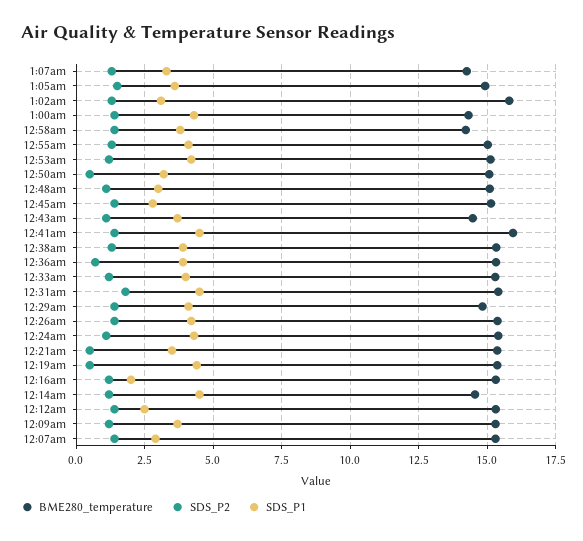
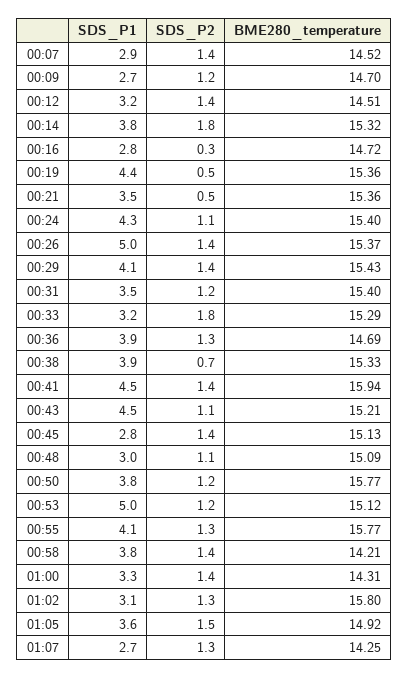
SDS_P1, 1:07am: 3.25 -> 2.7
SDS_P1, 1:00am: 4.25 -> 3.3
BME280_temperature, 12:55am: 15 -> 15.77
SDS_P1, 12:53am: 4.25 -> 5
BME280_temperature, 12:50am: 15 -> 15.77
SDS_P2, 12:50am: 0.5 -> 1.2
SDS_P1, 12:50am: 3.25 -> 3.8
BME280_temperature, 12:43am: 14.5 -> 15.21
SDS_P1, 12:43am: 3.75 -> 4.5
SDS_P2, 12:38am: 1.25 -> 0.7
BME280_temperature, 12:36am: 15.25 -> 14.69
SDS_P2, 12:36am: 0.75 -> 1.3
SDS_P2, 12:33am: 1.25 -> 1.8
SDS_P1, 12:33am: 4 -> 3.2
SDS_P2, 12:31am: 1.75 -> 1.2
SDS_P1, 12:31am: 4.5 -> 3.5
BME280_temperature, 12:29am: 14.75 -> 15.43
SDS_P1, 12:26am: 4.25 -> 5
BME280_temperature, 12:16am: 15.25 -> 14.72
SDS_P2, 12:16am: 1.25 -> 0.3
SDS_P1, 12:16am: 2 -> 2.8
BME280_temperature, 12:14am: 14.5 -> 15.32
SDS_P2, 12:14am: 1.25 -> 1.8
SDS_P1, 12:14am: 4.5 -> 3.8
BME280_temperature, 12:12am: 15.25 -> 14.51
SDS_P1, 12:12am: 2.5 -> 3.2
BME280_temperature, 12:09am: 15.25 -> 14.7
SDS_P1, 12:09am: 3.75 -> 2.7
BME280_temperature, 12:07am: 15.25 -> 14.52

